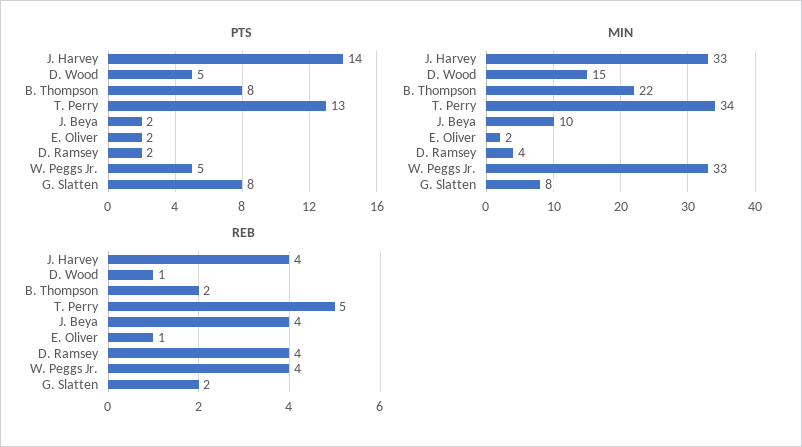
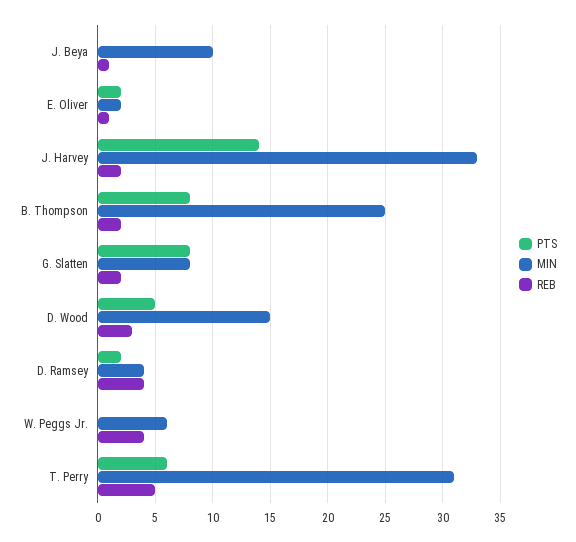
PTS, T. Perry: 13 -> 6
PTS, J. Beya: 2 -> 0
PTS, W. Peggs Jr.: 5 -> 0
MIN, B. Thompson: 22 -> 25
MIN, T. Perry: 34 -> 31
MIN, W. Peggs Jr.: 33 -> 6
REB, J. Harvey: 4 -> 2
REB, D. Wood: 1 -> 3
REB, J. Beya: 4 -> 1

